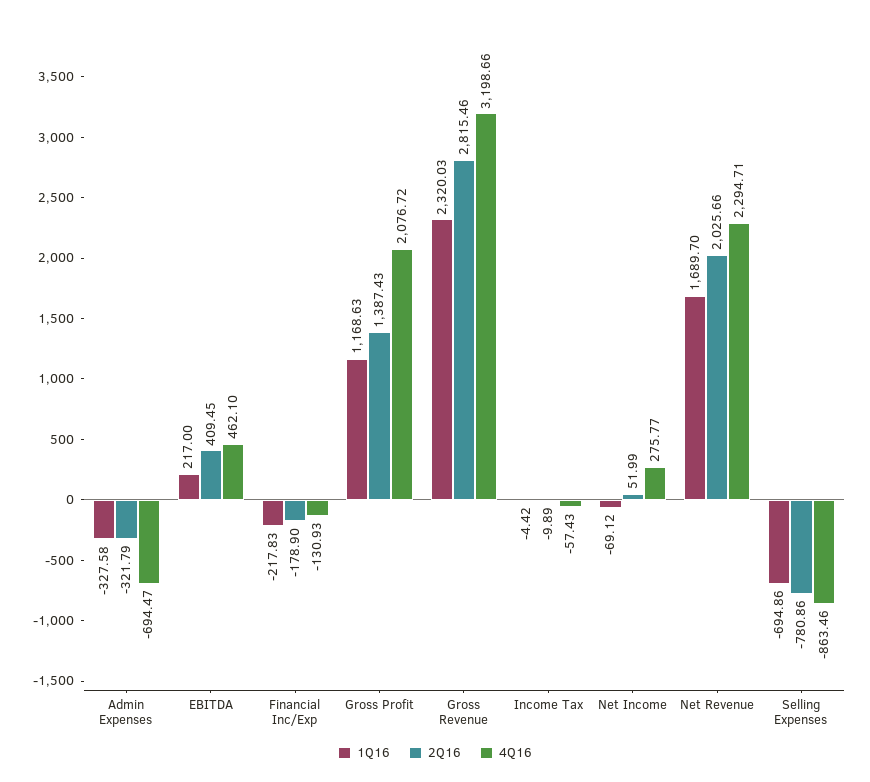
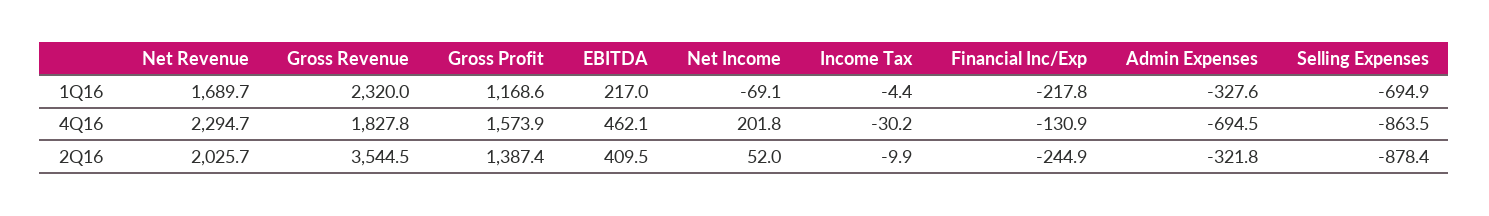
2Q16, Financial Inc/Exp: -178.9 -> -244.9
4Q16, Gross Profit: 2076.72 -> 1573.9
2Q16, Gross Revenue: 2815.46 -> 3544.5
4Q16, Gross Revenue: 3198.66 -> 1827.8
4Q16, Income Tax: -57.43 -> -30.2
4Q16, Net Income: 275.77 -> 201.8
2Q16, Selling Expenses: -780.86 -> -878.4

